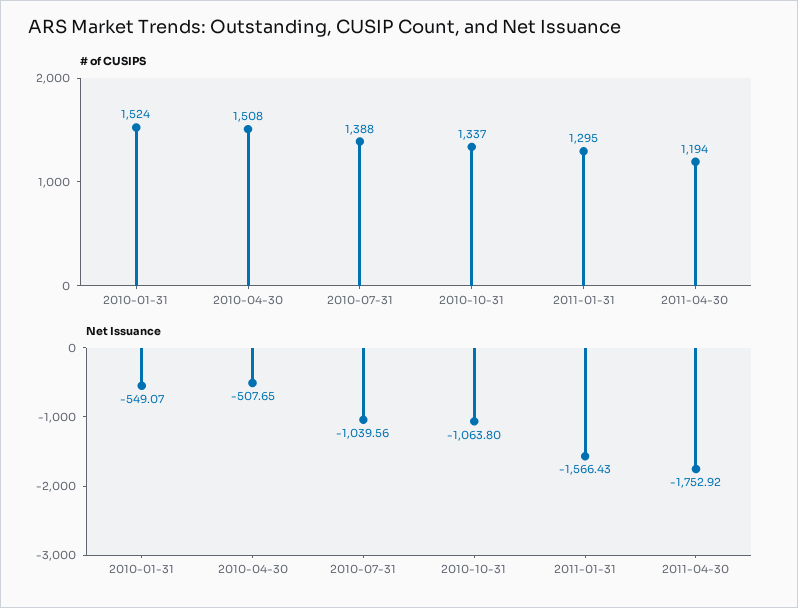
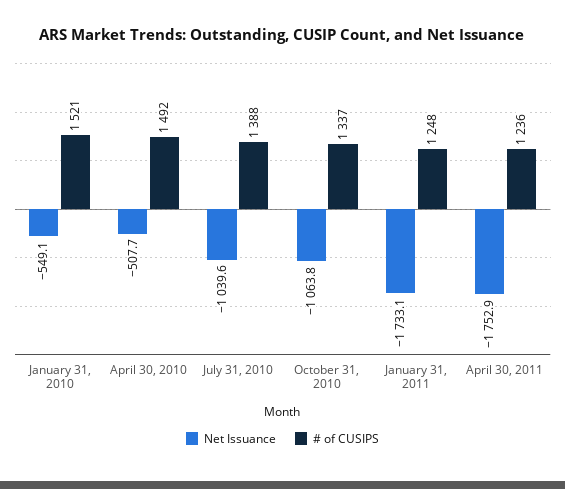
# of CUSIPS, 2010-01-31: 1524 -> 1521
# of CUSIPS, 2010-04-30: 1508 -> 1492
# of CUSIPS, 2011-01-31: 1295 -> 1248
# of CUSIPS, 2011-04-30: 1194 -> 1236
Net Issuance, 2011-01-31: -1566.43 -> -1733.1

